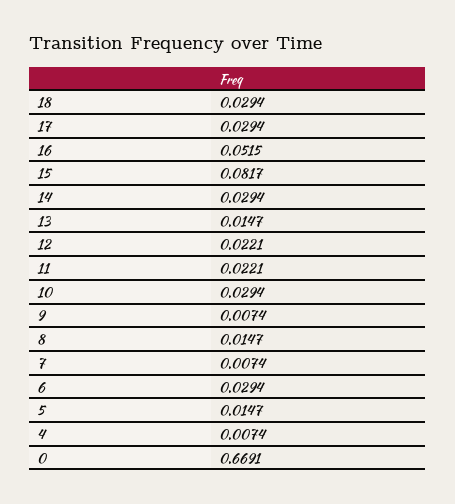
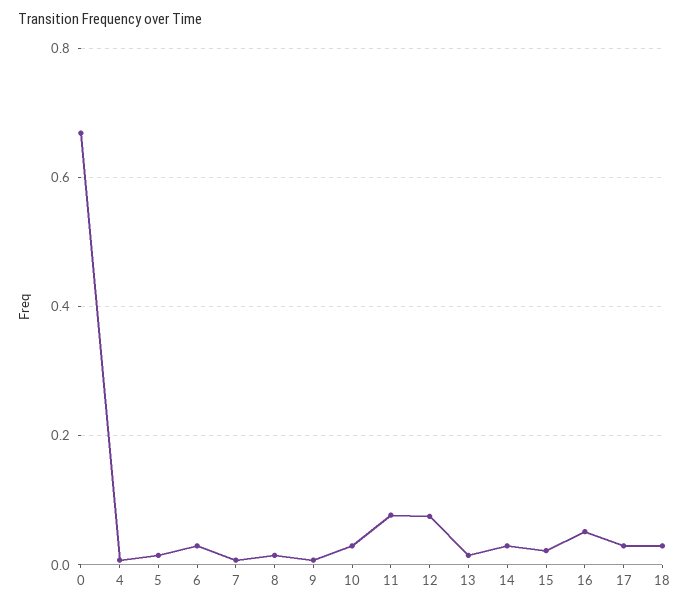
15: 0.0817 -> 0.02
12: 0.0221 -> 0.08
11: 0.0221 -> 0.08

